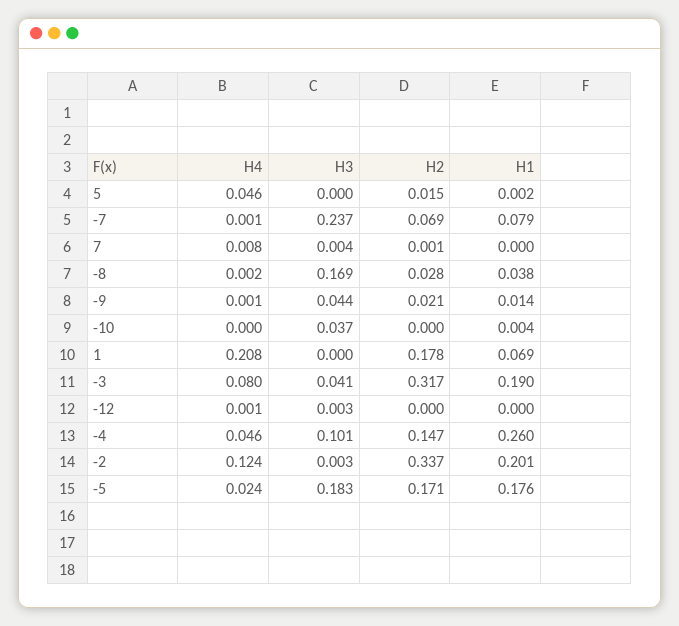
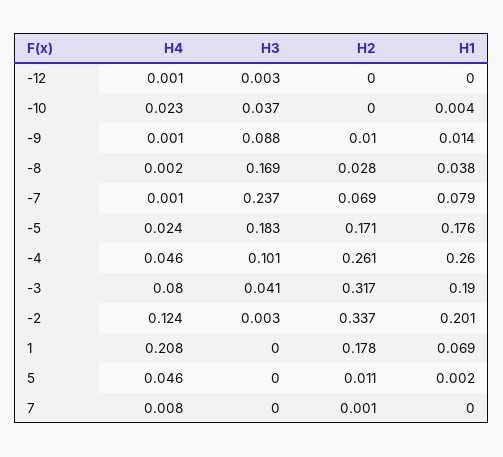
H2, 5: 0.015 -> 0.011
H3, 7: 0.004 -> 0
H3, -9: 0.044 -> 0.088
H2, -9: 0.021 -> 0.01
H4, -10: 0 -> 0.023
H2, -4: 0.147 -> 0.261

